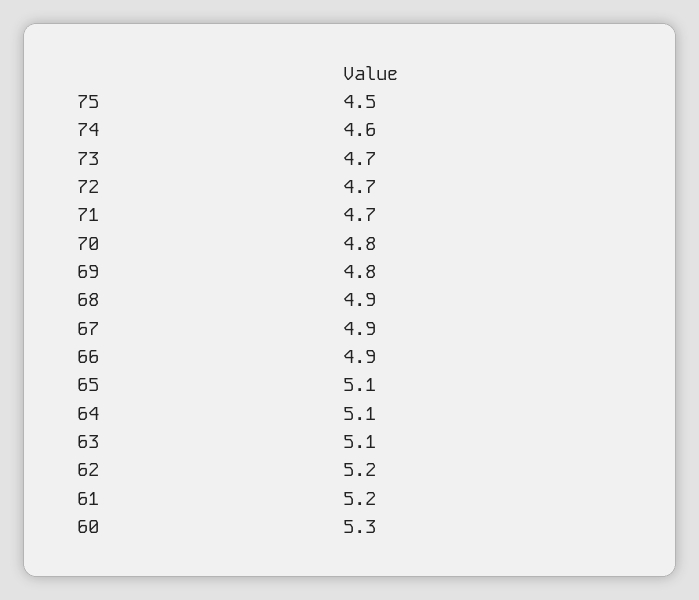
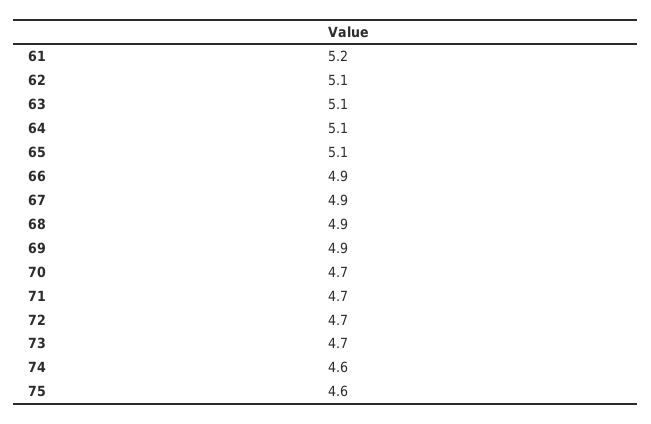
75: 4.5 -> 4.6
70: 4.8 -> 4.7
69: 4.8 -> 4.9
62: 5.2 -> 5.1
60: 5.3 -> none

